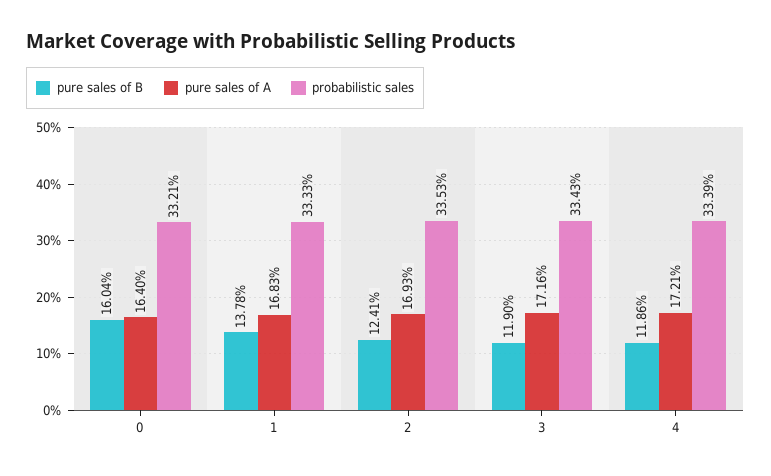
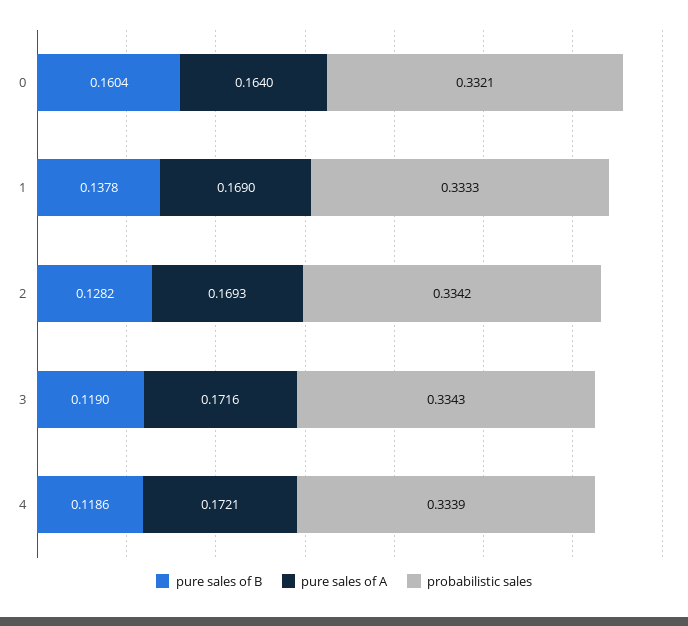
pure sales of A, 1: 0.1683 -> 0.169
pure sales of B, 2: 0.1241 -> 0.1282
probabilistic sales, 2: 0.3353 -> 0.3342

